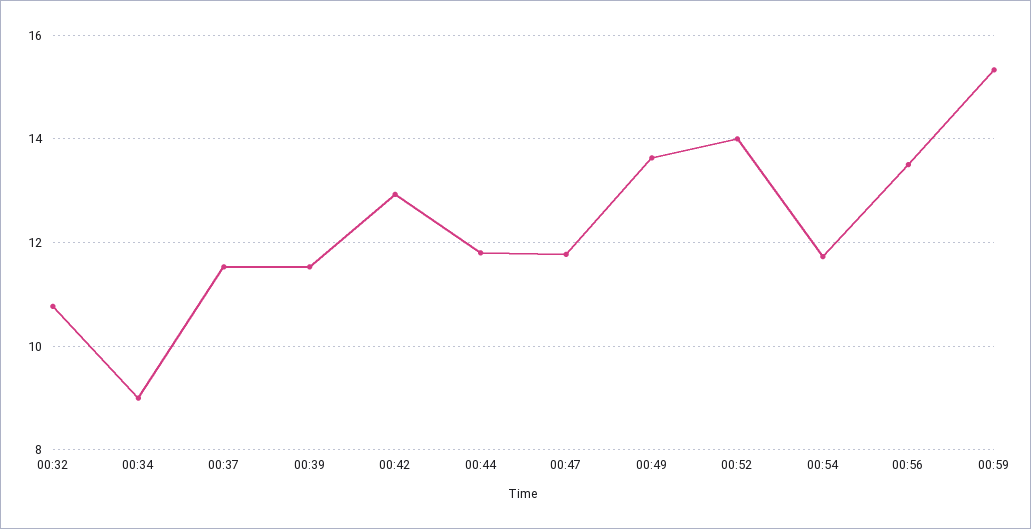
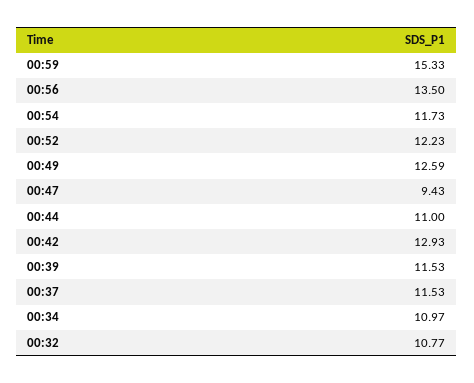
00:34: 9 -> 10.97
00:44: 11.8 -> 11
00:47: 11.8 -> 9.43
00:49: 13.6 -> 12.59
00:52: 14 -> 12.23

